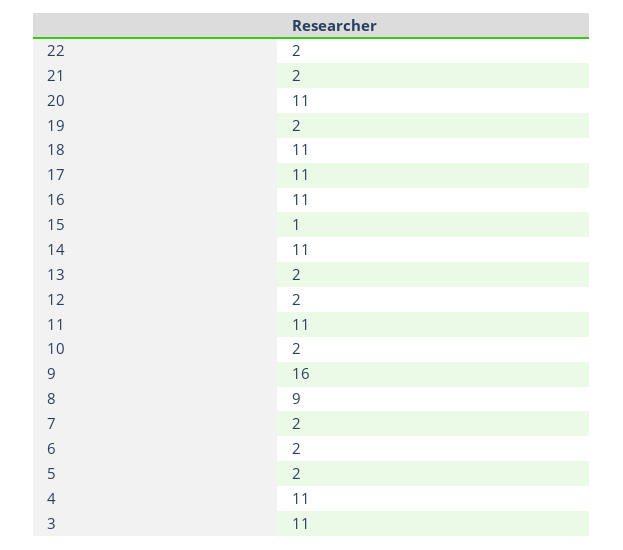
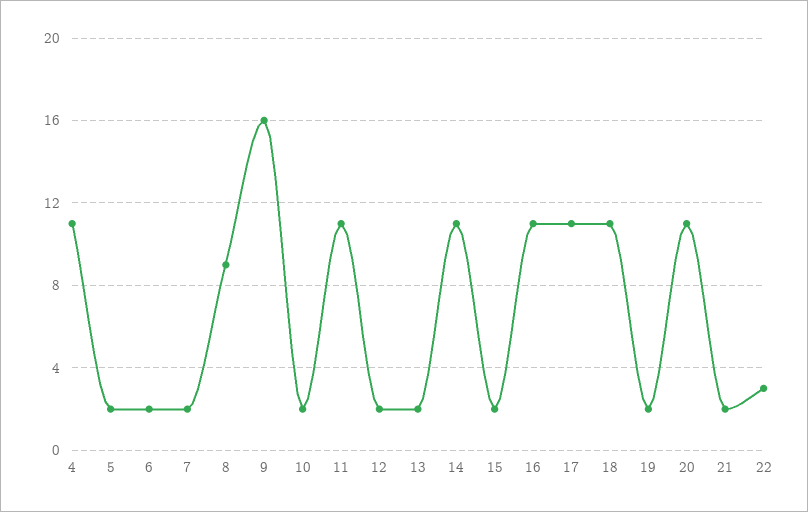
22: 2 -> 3
15: 1 -> 2
3: 11 -> none

